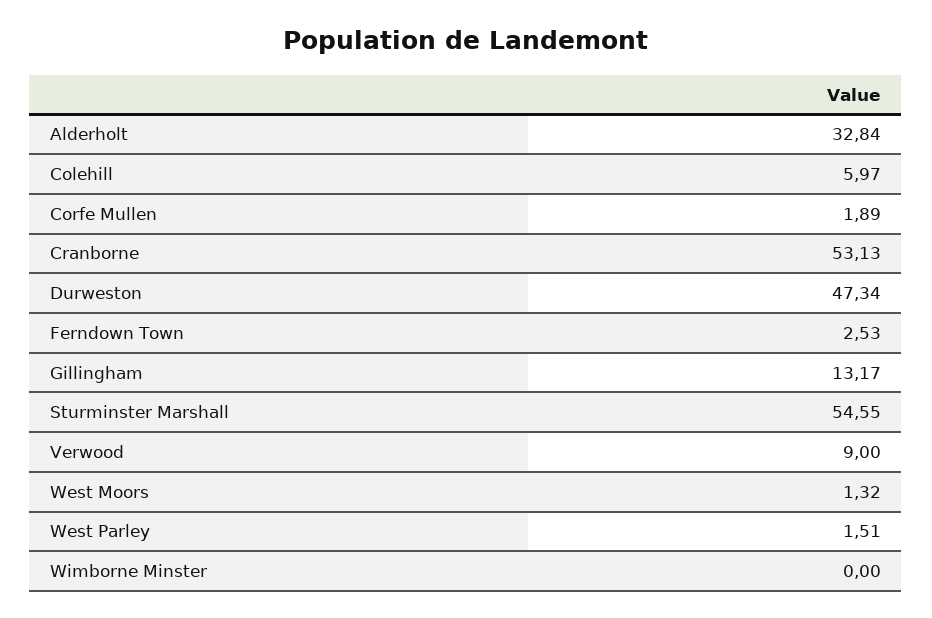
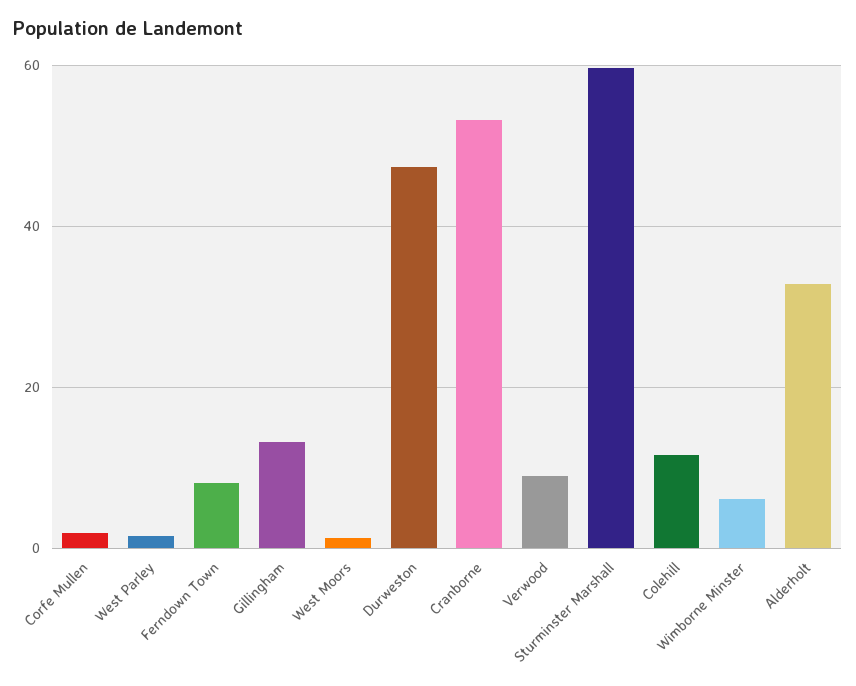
Colehill: 5.97 -> 12
Ferndown Town: 2.53 -> 8
Sturminster Marshall: 54.55 -> 60
Wimborne Minster: 0 -> 6

